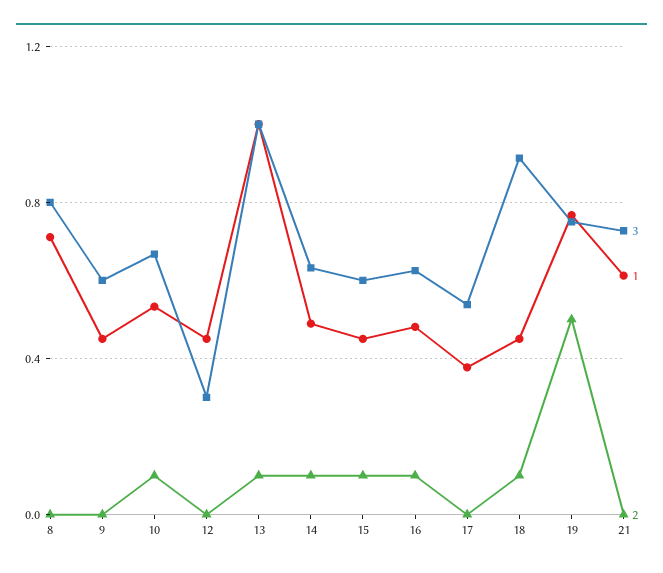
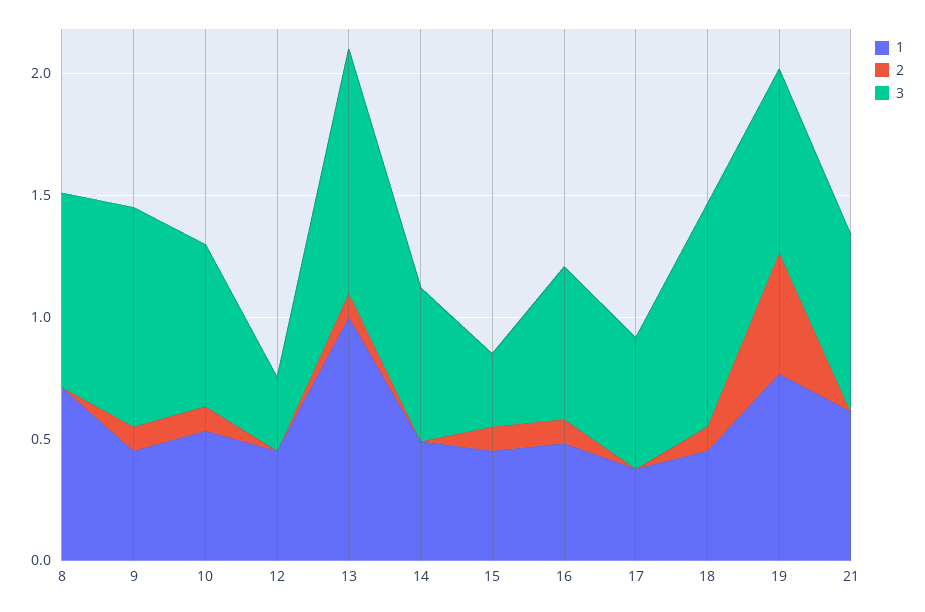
3, 9: 0.6 -> 0.9
2, 9: 0 -> 0.1
2, 14: 0.1 -> 0
3, 15: 0.6 -> 0.3

